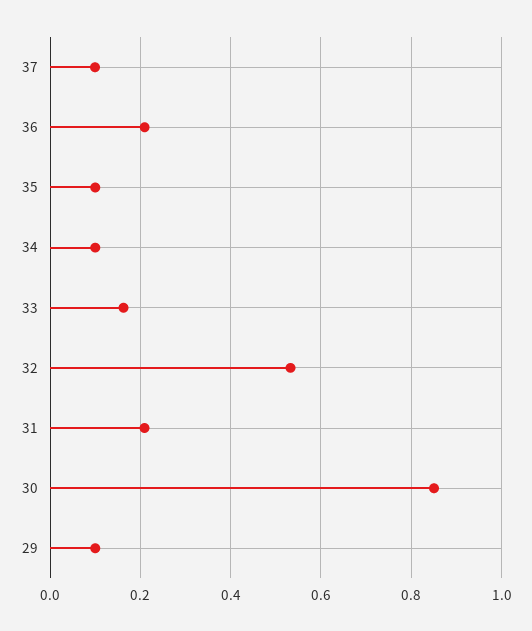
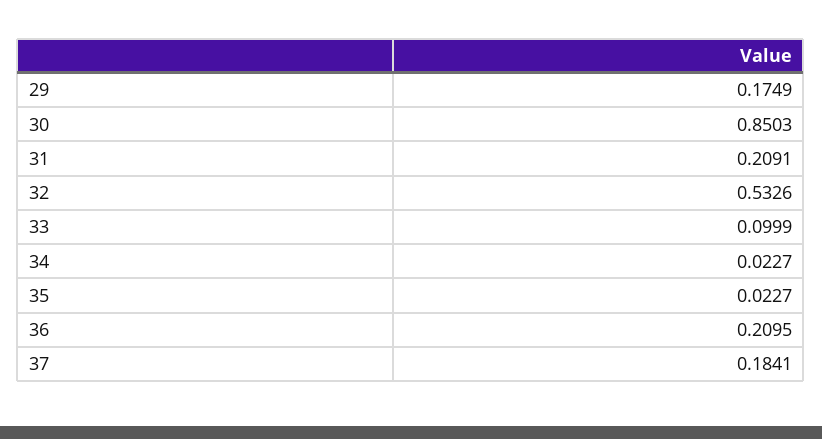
37: 0.1 -> 0.1841
35: 0.1 -> 0.0227
34: 0.1 -> 0.0227
33: 0.16 -> 0.0999
29: 0.1 -> 0.1749

